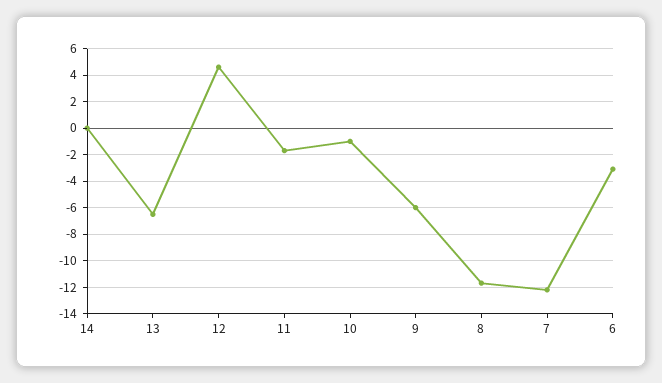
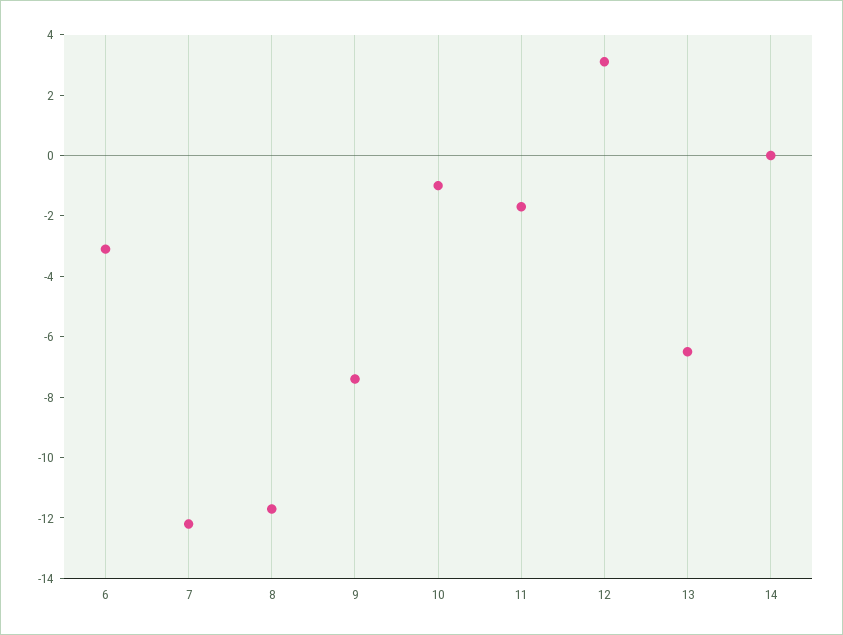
12: 4.5 -> 3
9: -6 -> -7.5

